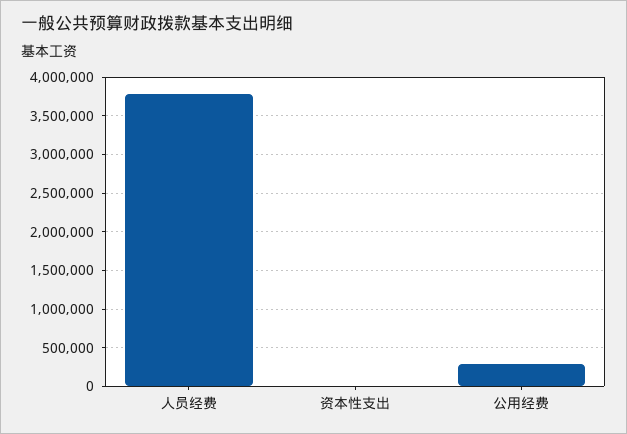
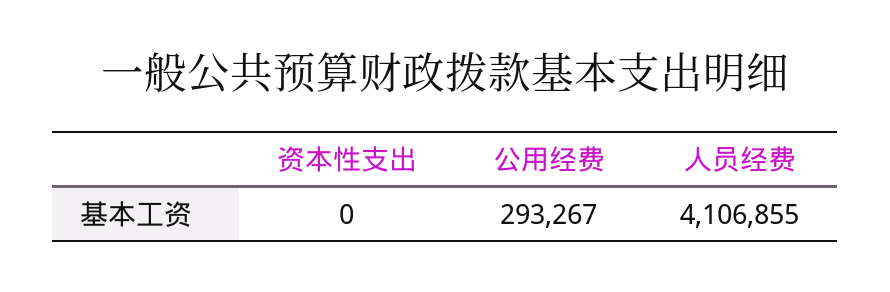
人员经费: 3800000 -> 4106855

